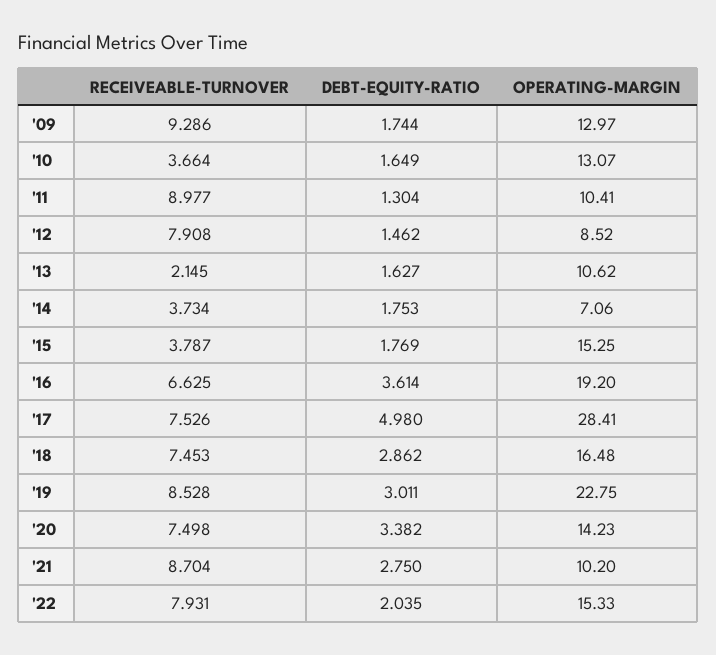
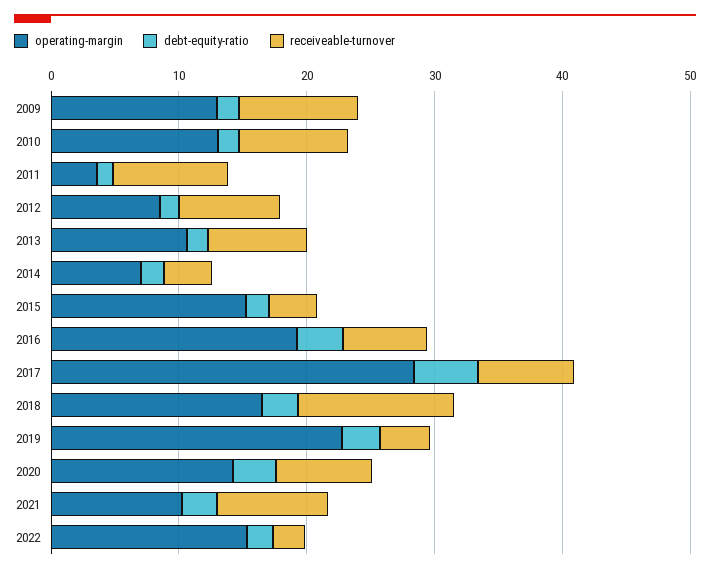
RECEIVEABLE-TURNOVER, '10: 3.664 -> 8
OPERATING-MARGIN, '11: 10.41 -> 4
RECEIVEABLE-TURNOVER, '13: 2.145 -> 8
RECEIVEABLE-TURNOVER, '18: 7.453 -> 12
RECEIVEABLE-TURNOVER, '19: 8.528 -> 4
RECEIVEABLE-TURNOVER, '22: 7.931 -> 2

